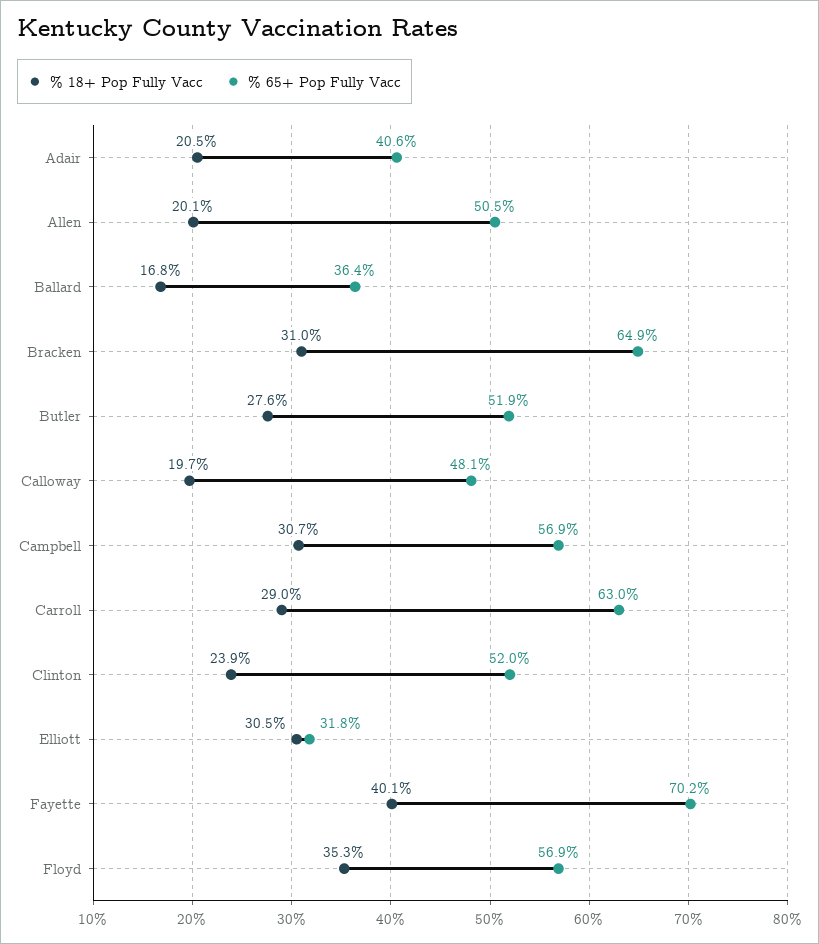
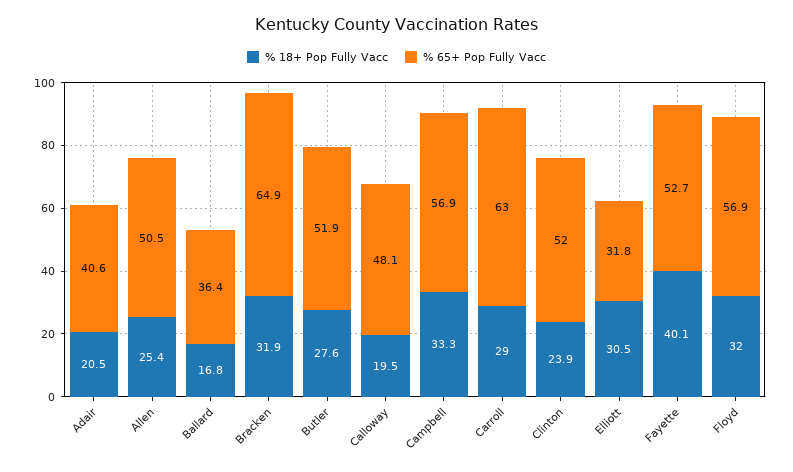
% 18+ Pop Fully Vacc, Allen: 20.1 -> 25.4
% 18+ Pop Fully Vacc, Bracken: 31 -> 31.9
% 18+ Pop Fully Vacc, Calloway: 19.7 -> 19.5
% 18+ Pop Fully Vacc, Campbell: 30.7 -> 33.3
% 65+ Pop Fully Vacc, Fayette: 70.2 -> 52.7
% 18+ Pop Fully Vacc, Floyd: 35.3 -> 32

